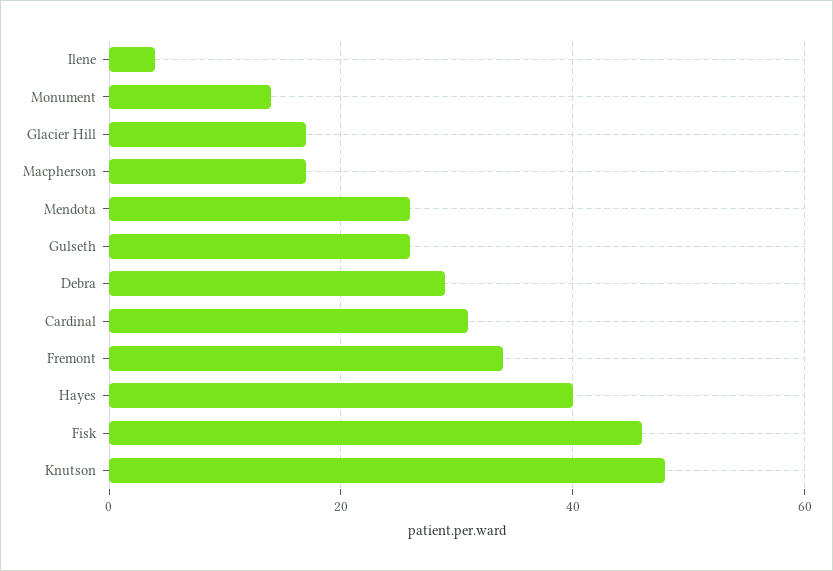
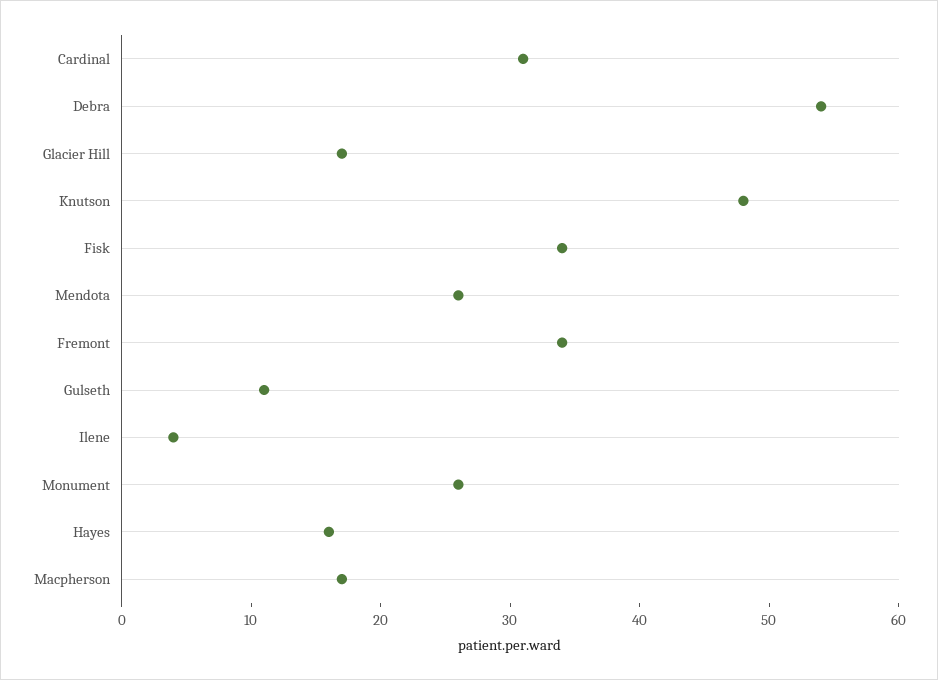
Monument: 15 -> 26
Gulseth: 25 -> 11
Debra: 30 -> 54
Hayes: 40 -> 16
Fisk: 45 -> 34

